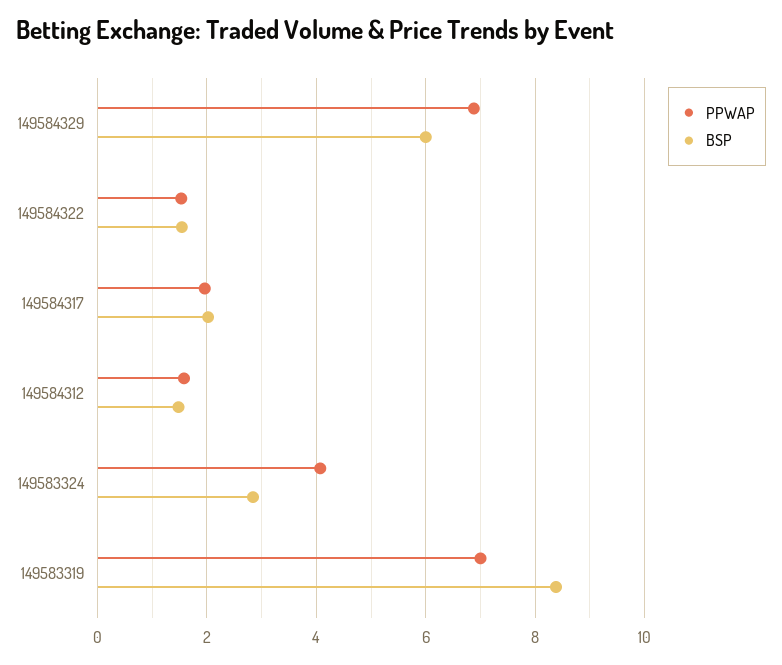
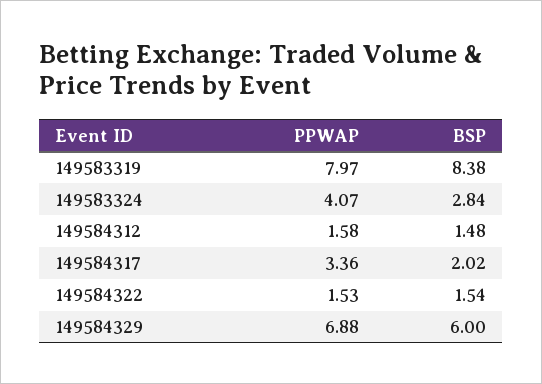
PPWAP, 149584317: 2 -> 3.36
PPWAP, 149583319: 7 -> 7.97

